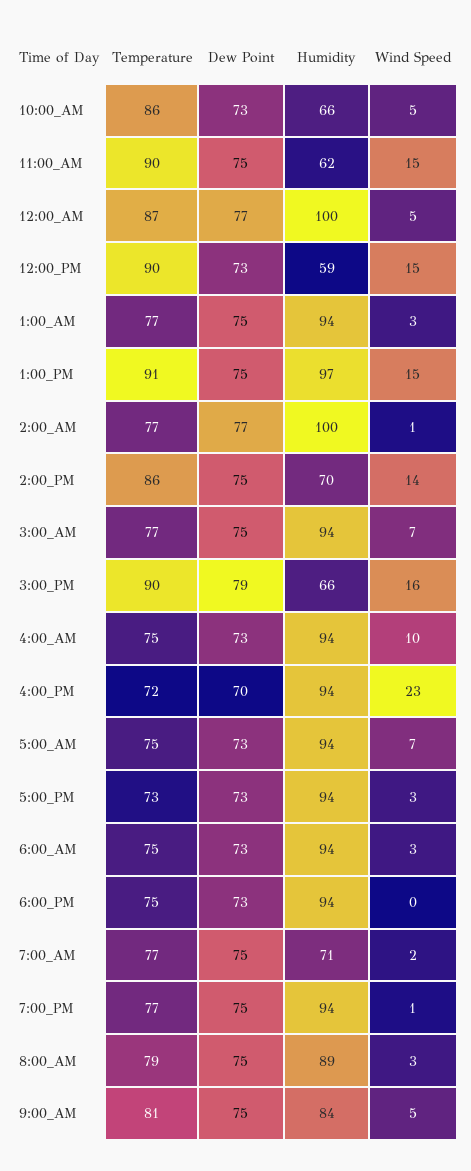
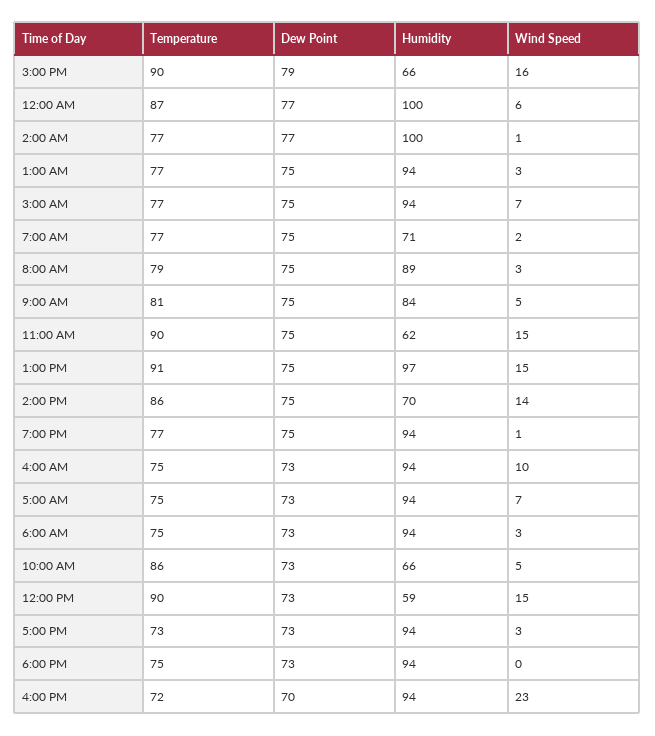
Wind Speed, 12:00_AM: 5 -> 6

